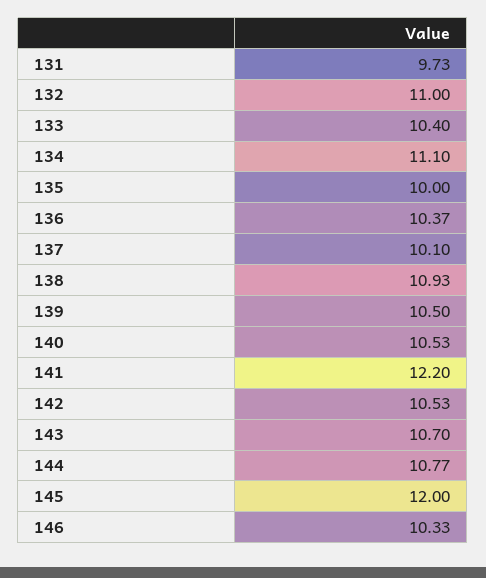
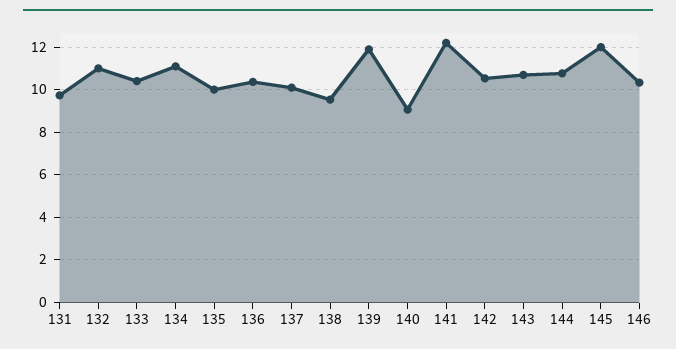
138: 10.93 -> 9.5
139: 10.5 -> 12
140: 10.53 -> 9

